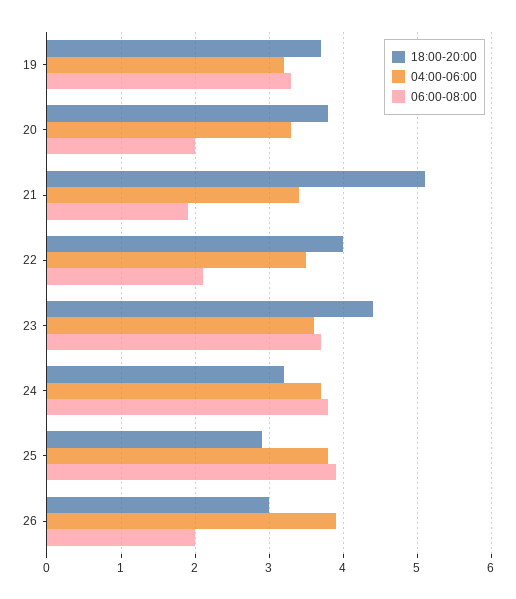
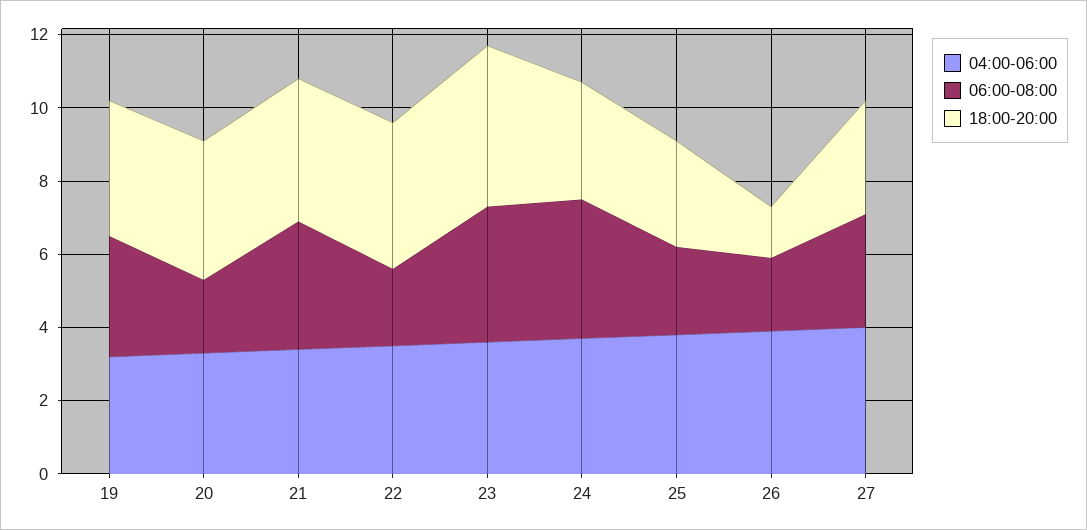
18:00-20:00, 21: 5.1 -> 4
06:00-08:00, 21: 1.9 -> 3.5
06:00-08:00, 25: 3.9 -> 2.5
18:00-20:00, 26: 3 -> 1.5
04:00-06:00, 27: none -> 4
06:00-08:00, 27: none -> 3
18:00-20:00, 27: none -> 3

